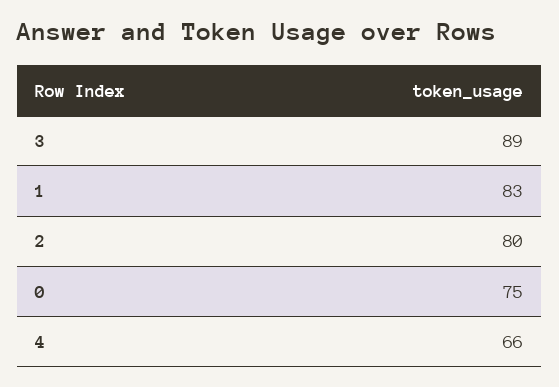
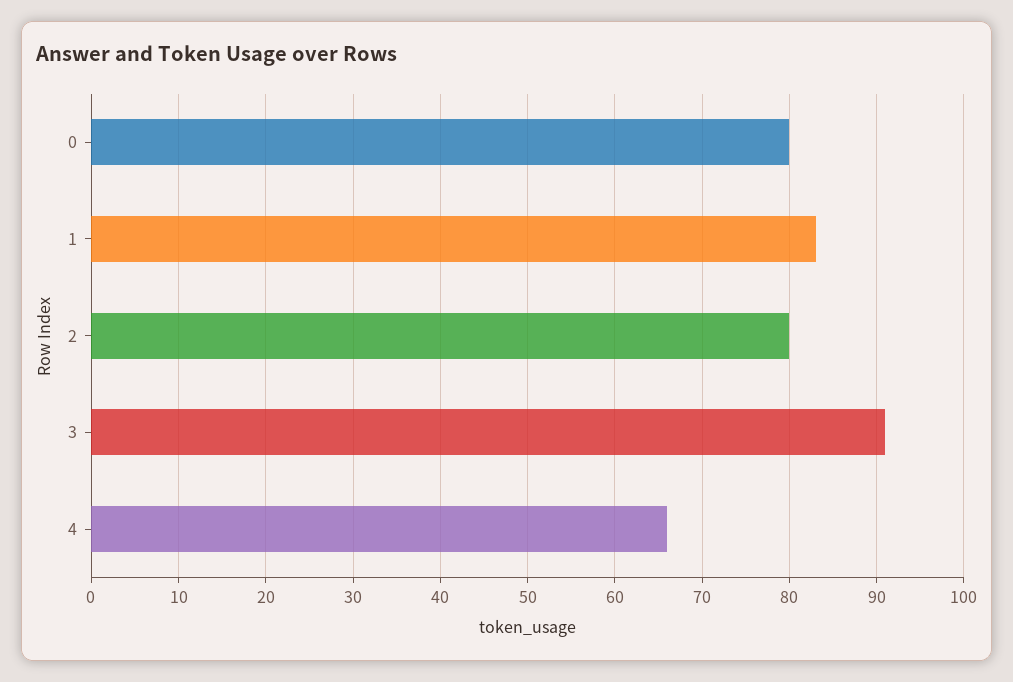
3: 89 -> 91
0: 75 -> 80

